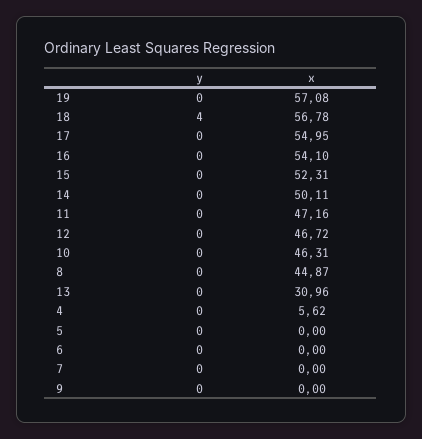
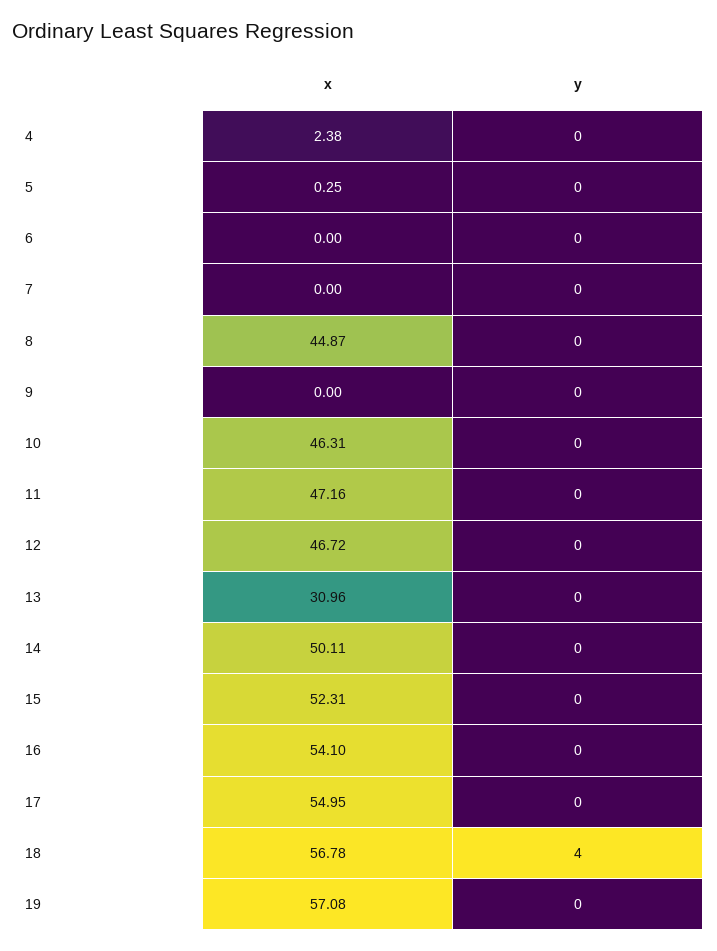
x, 4: 5.62 -> 2.38
x, 5: 0 -> 0.25

